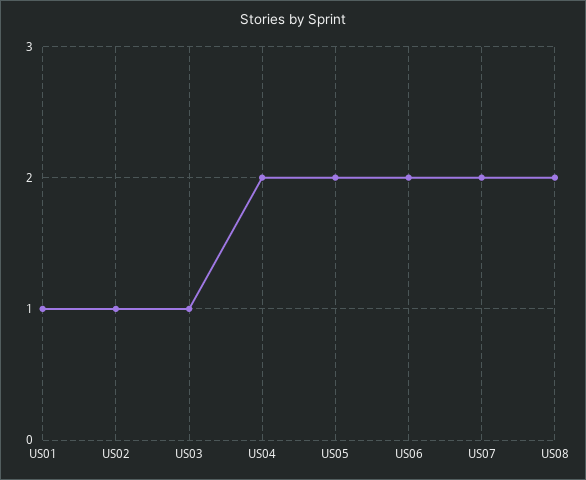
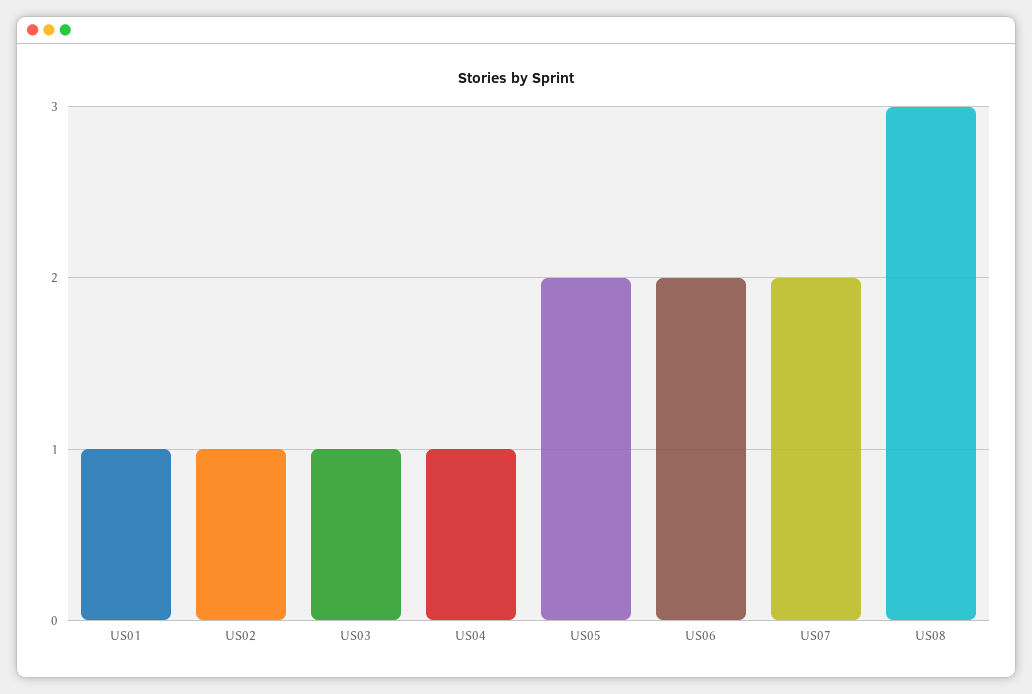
US04: 2 -> 1
US08: 2 -> 3

